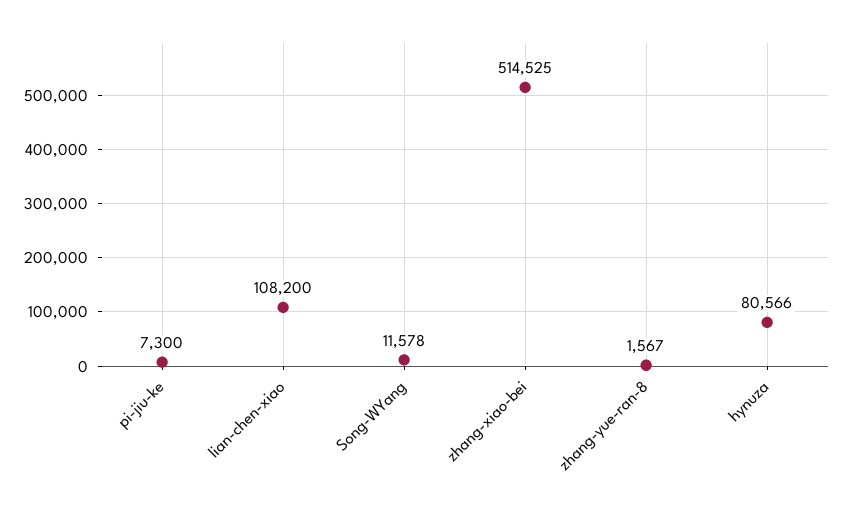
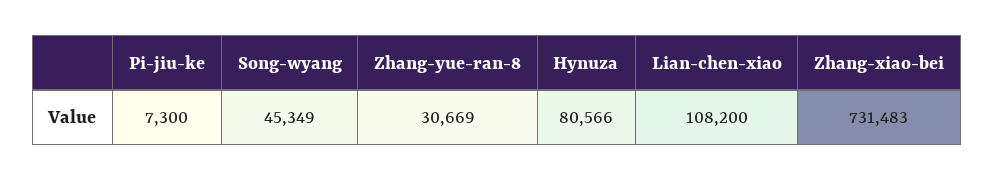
Song-WYang: 11578 -> 45349
zhang-xiao-bei: 514525 -> 731483
zhang-yue-ran-8: 1567 -> 30669

